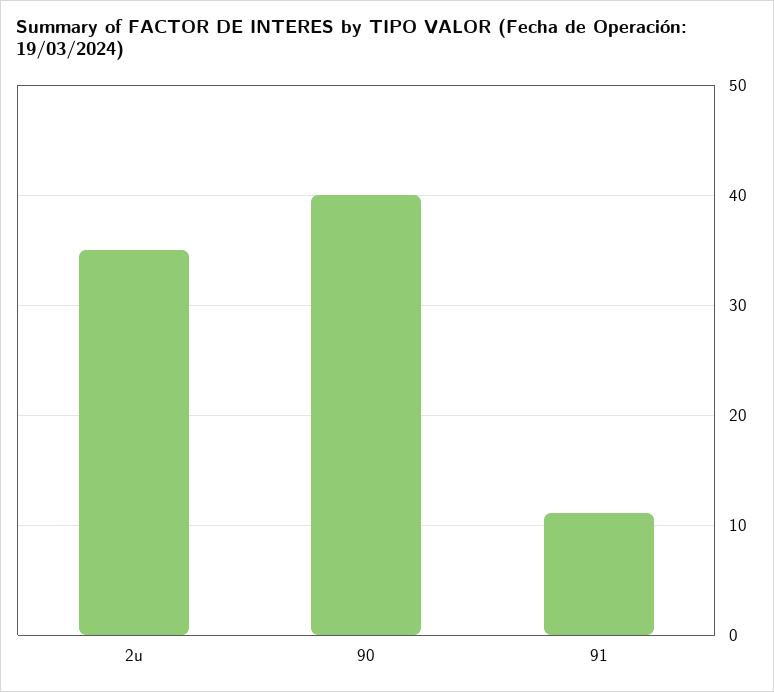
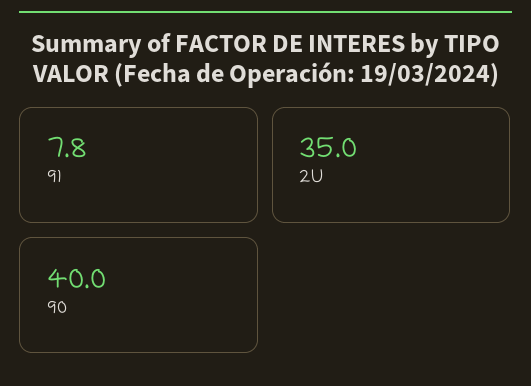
91: 11 -> 7.8

